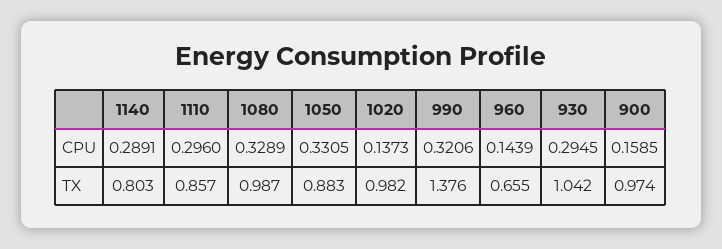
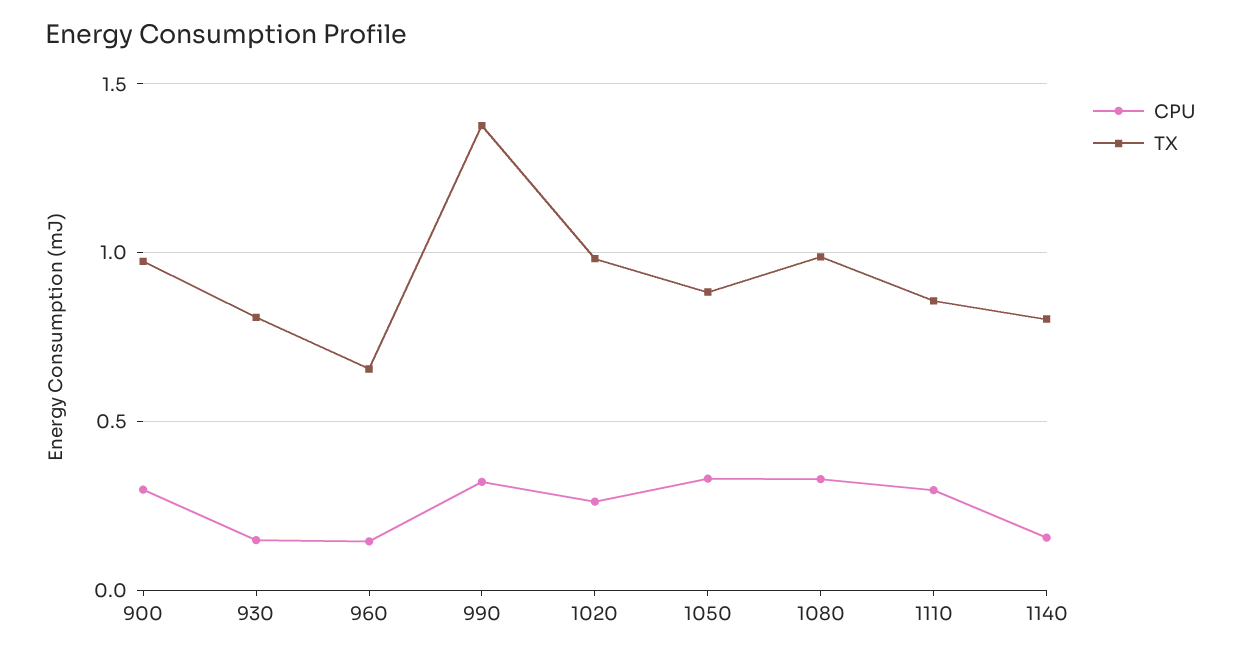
CPU, 1140: 0.2891 -> 0.15
CPU, 1020: 0.1373 -> 0.25
CPU, 930: 0.2945 -> 0.15
CPU, 900: 0.1585 -> 0.3
TX, 930: 1.042 -> 0.8

